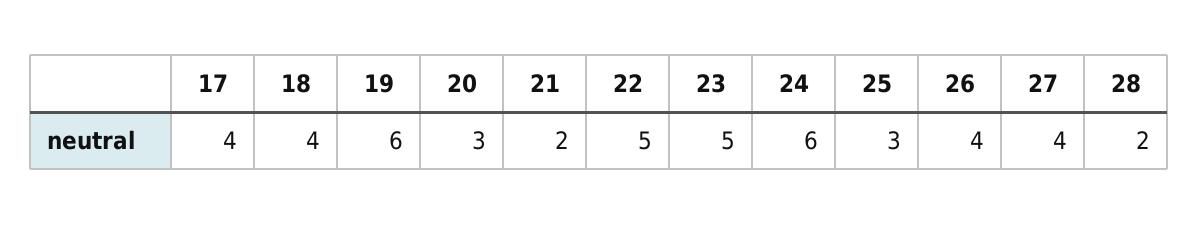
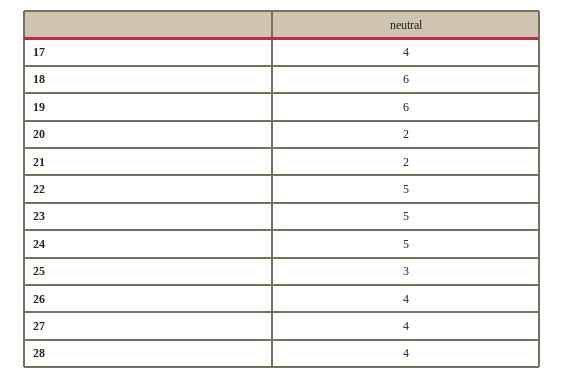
18: 4 -> 6
20: 3 -> 2
24: 6 -> 5
28: 2 -> 4

